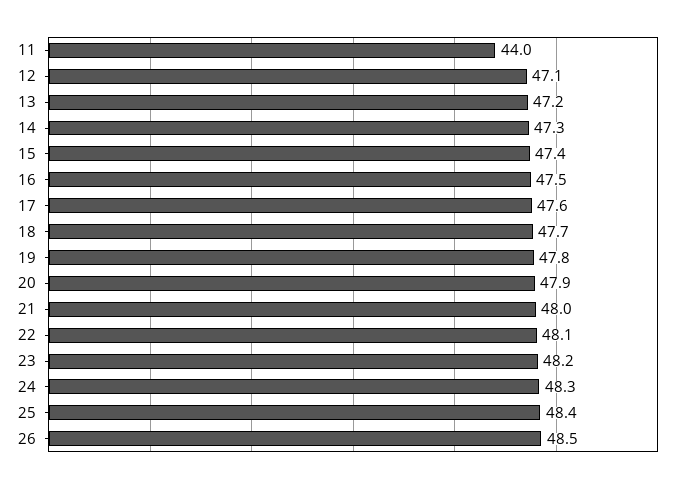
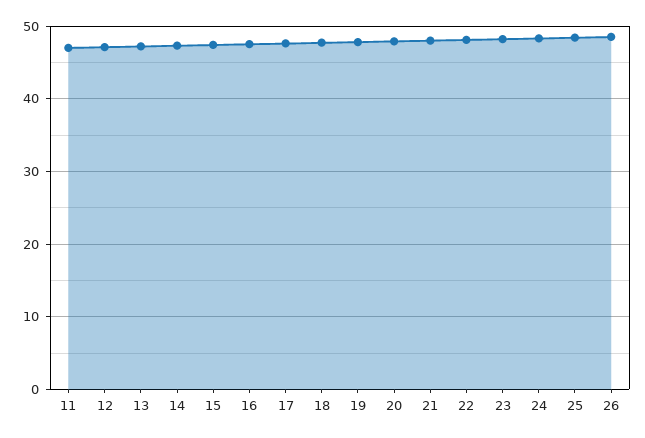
11: 44 -> 47

